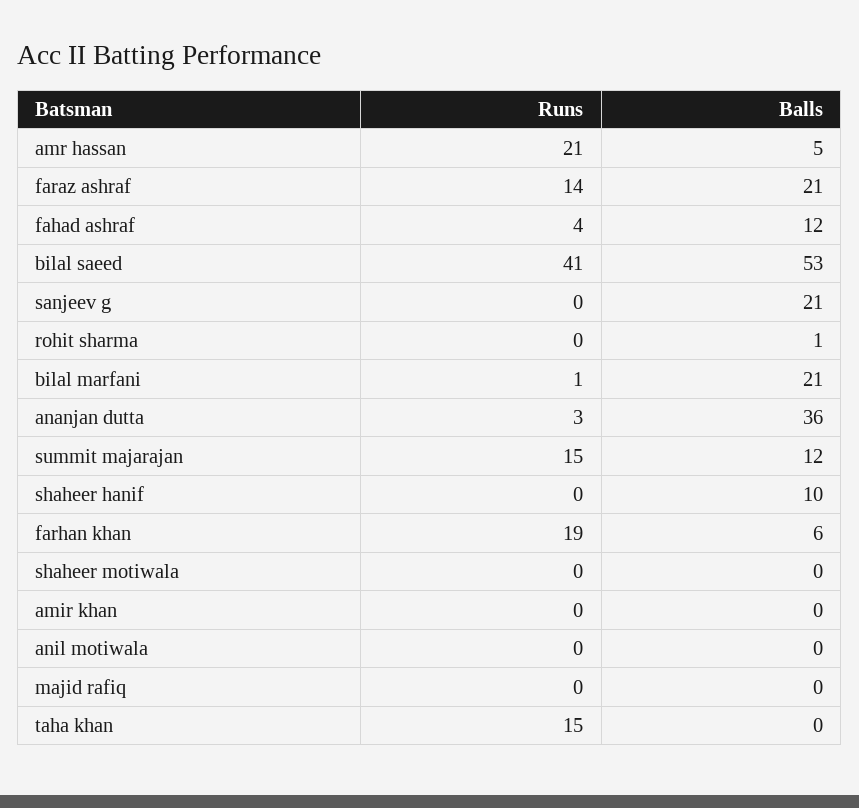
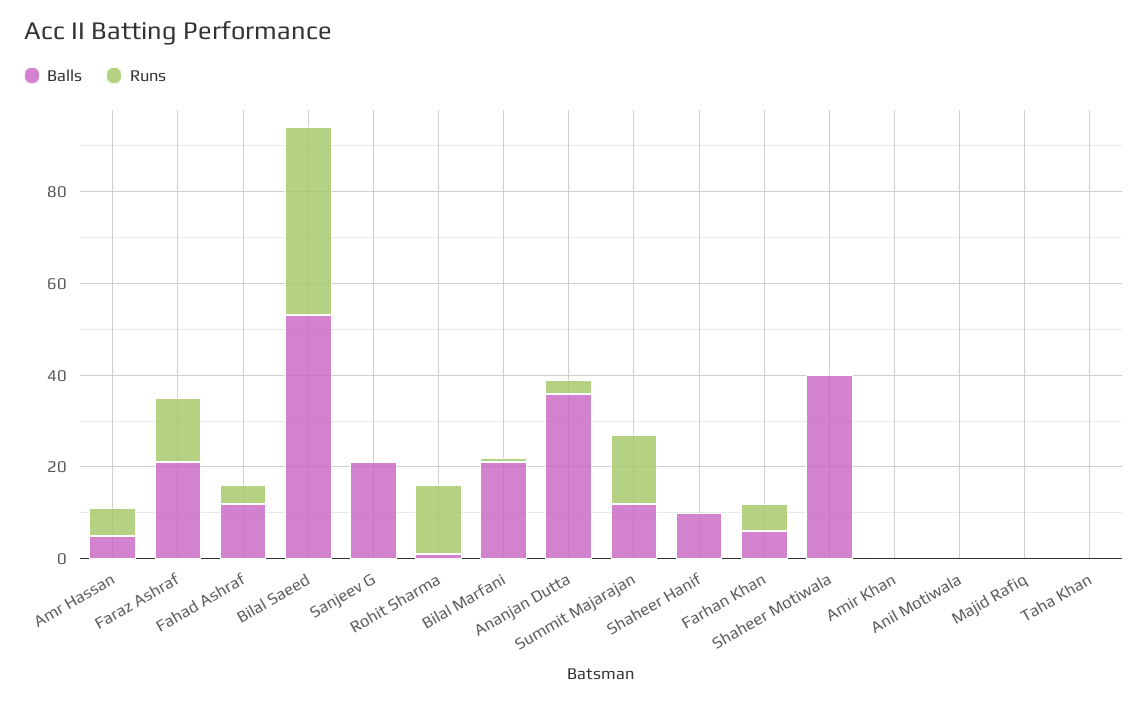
Runs, amr hassan: 21 -> 5
Runs, rohit sharma: 0 -> 15
Runs, farhan khan: 19 -> 5
Balls, shaheer motiwala: 0 -> 40
Runs, taha khan: 15 -> 0

